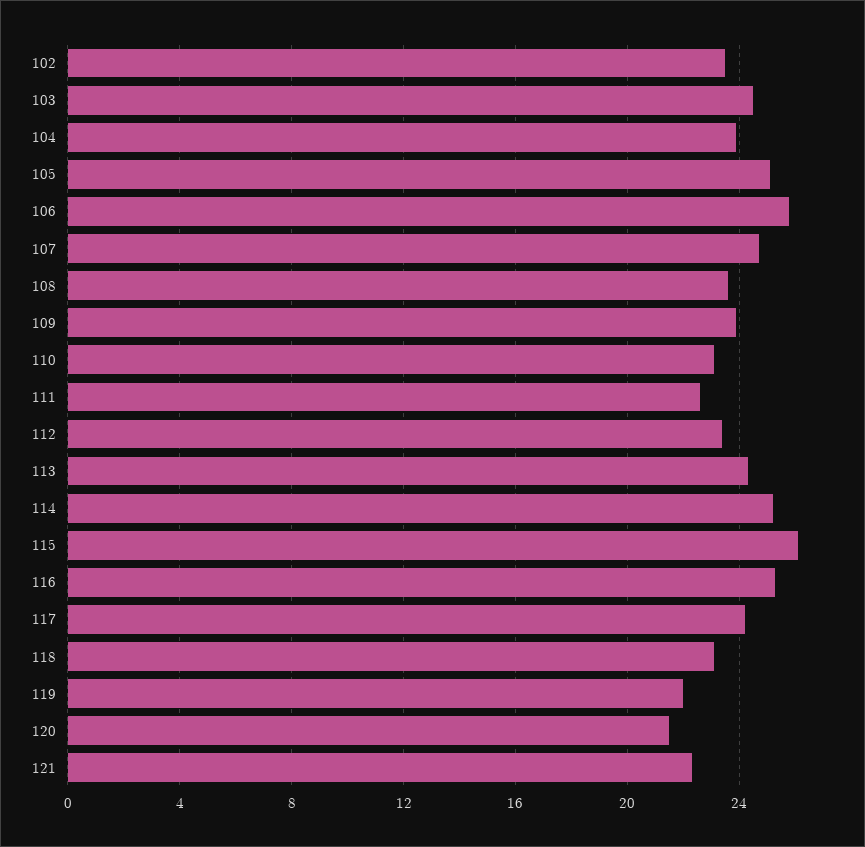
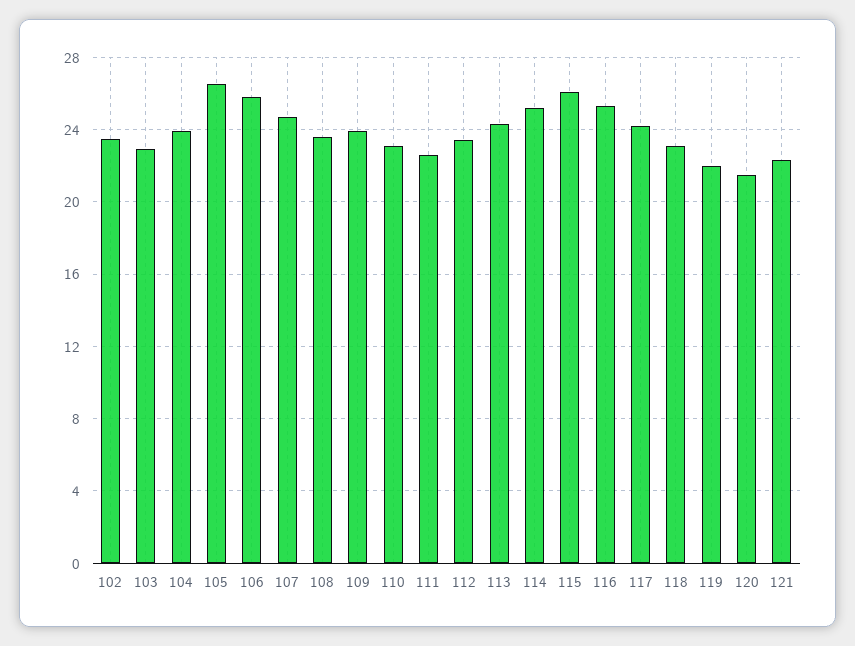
103: 24.5 -> 23
105: 25 -> 26.5

